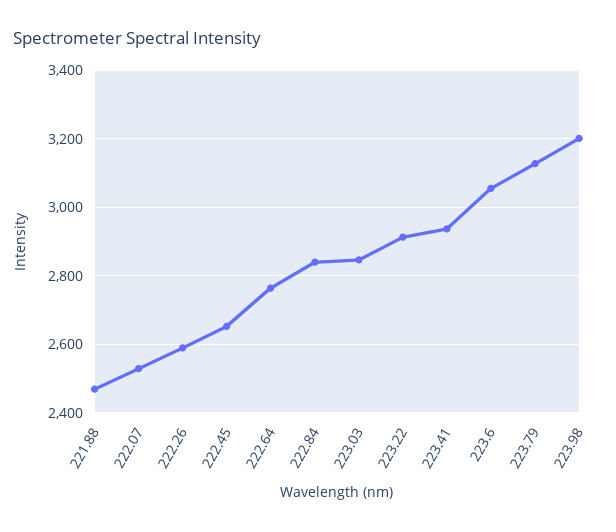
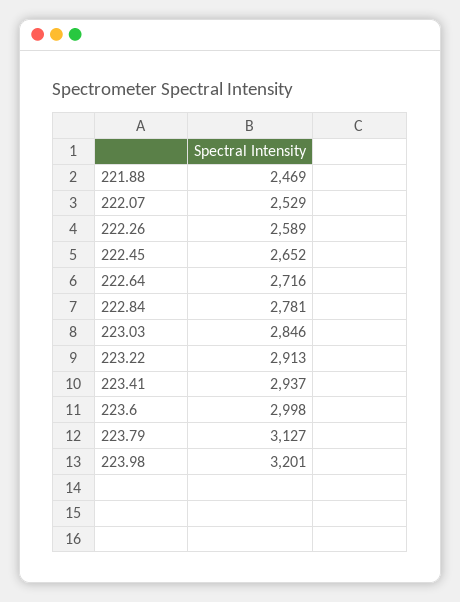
222.64: 2760 -> 2716
222.84: 2840 -> 2781
223.6: 3060 -> 2998

